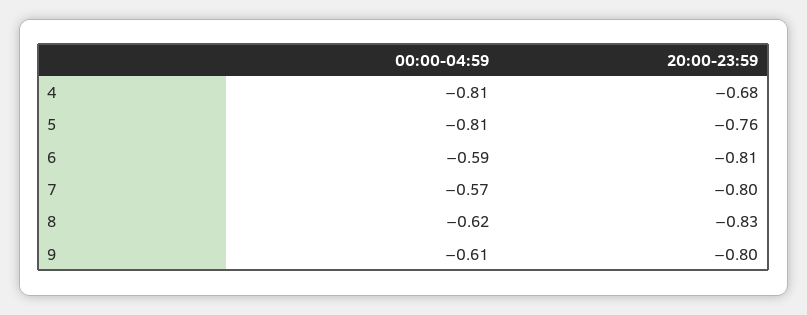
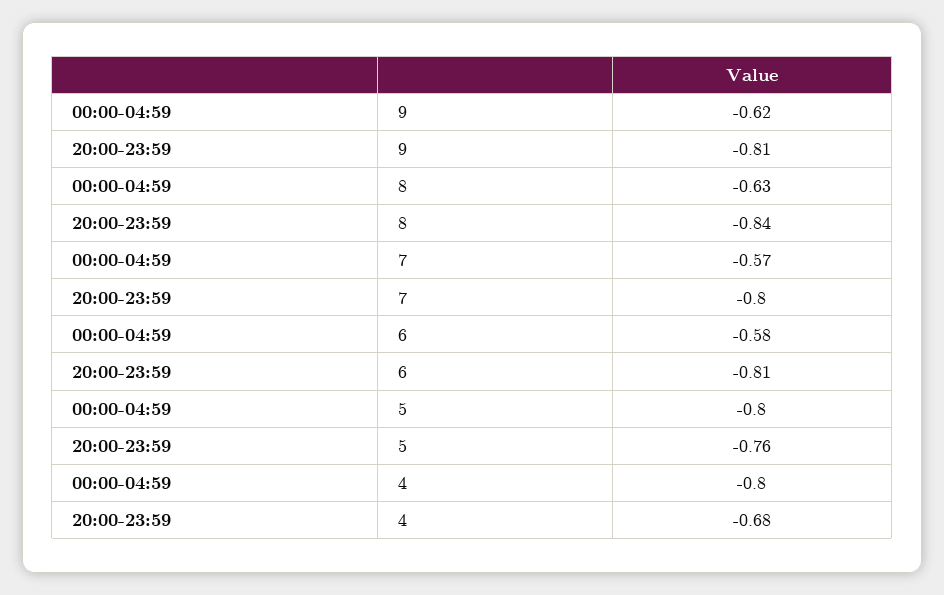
00:00-04:59, 4: -0.81 -> -0.8
00:00-04:59, 5: -0.81 -> -0.8
00:00-04:59, 6: -0.59 -> -0.58
00:00-04:59, 8: -0.62 -> -0.63
20:00-23:59, 8: -0.83 -> -0.84
00:00-04:59, 9: -0.61 -> -0.62
20:00-23:59, 9: -0.8 -> -0.81

